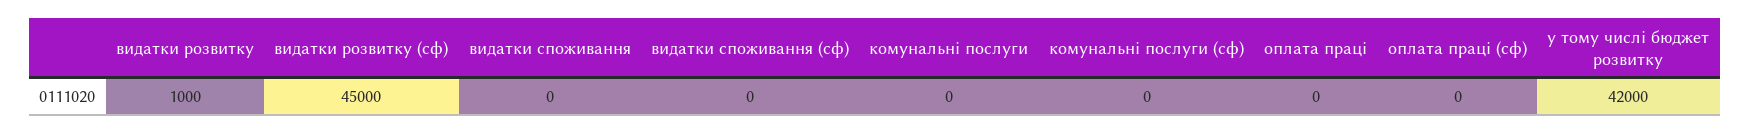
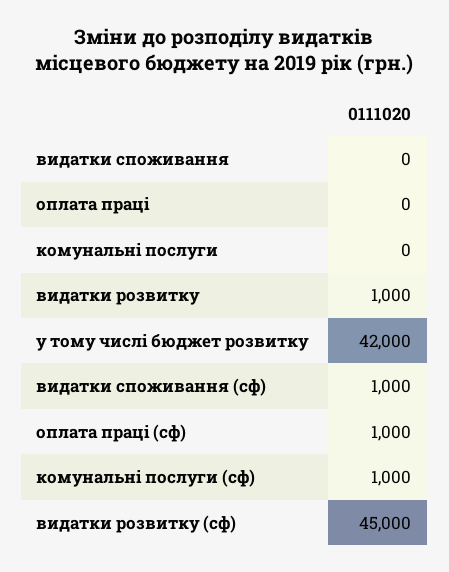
видатки споживання (сф): 0 -> 1000
комунальні послуги (сф): 0 -> 1000
оплата праці (сф): 0 -> 1000

